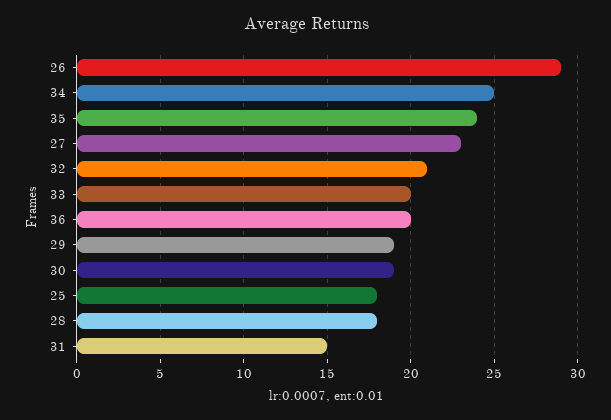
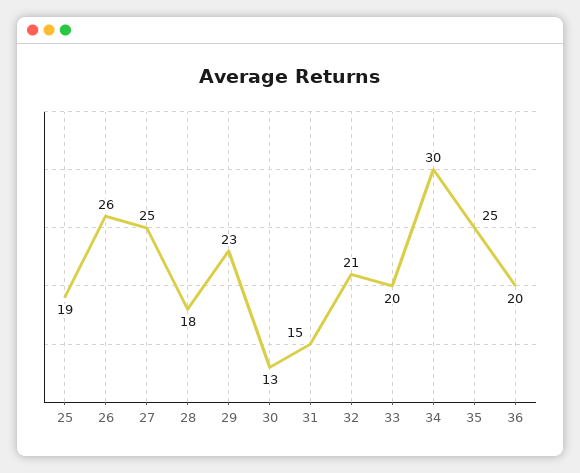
26: 29 -> 26
34: 25 -> 30
35: 24 -> 25
27: 23 -> 25
29: 19 -> 23
30: 19 -> 13
25: 18 -> 19

